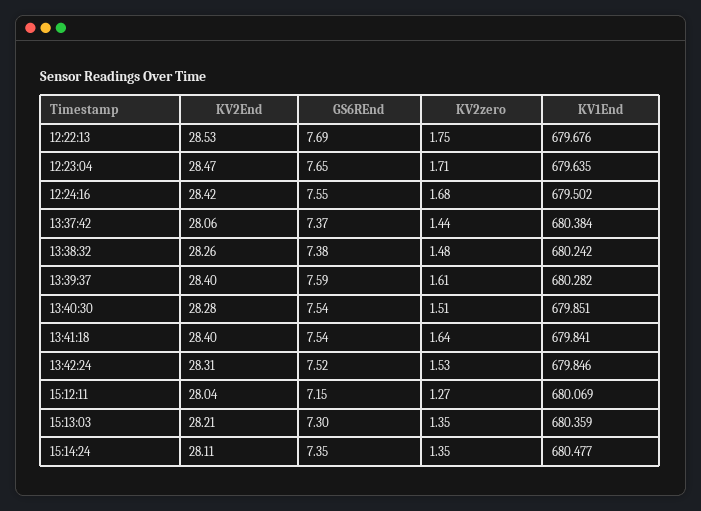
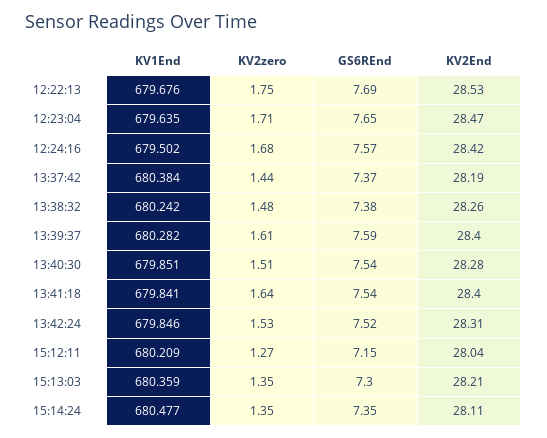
GS6REnd, 12:24:16: 7.55 -> 7.57
KV2End, 13:37:42: 28.06 -> 28.19
KV1End, 15:12:11: 680.069 -> 680.209

